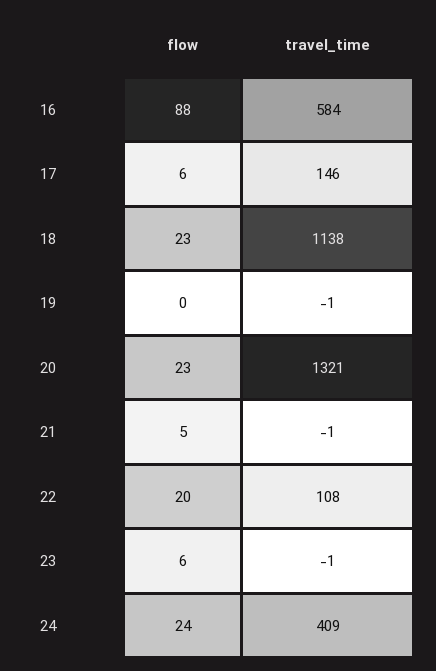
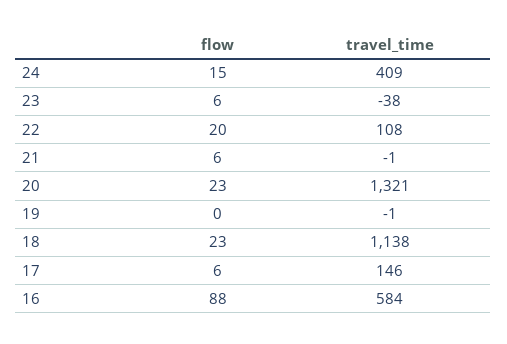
flow, 21: 5 -> 6
travel_time, 23: -1 -> -38
flow, 24: 24 -> 15

